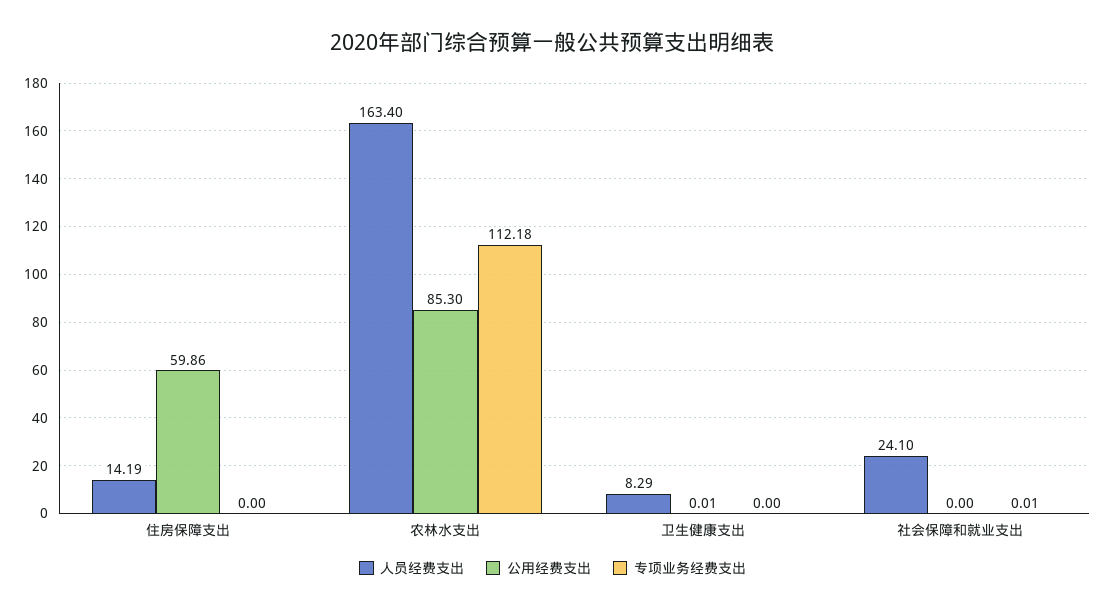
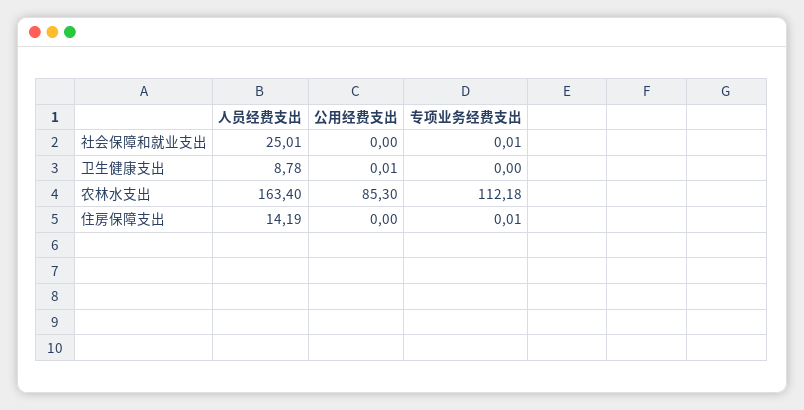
公用经费支出, 住房保障支出: 59.86 -> 0
专项业务经费支出, 住房保障支出: 0 -> 0.01
人员经费支出, 卫生健康支出: 8.29 -> 8.78
人员经费支出, 社会保障和就业支出: 24.1 -> 25.01

